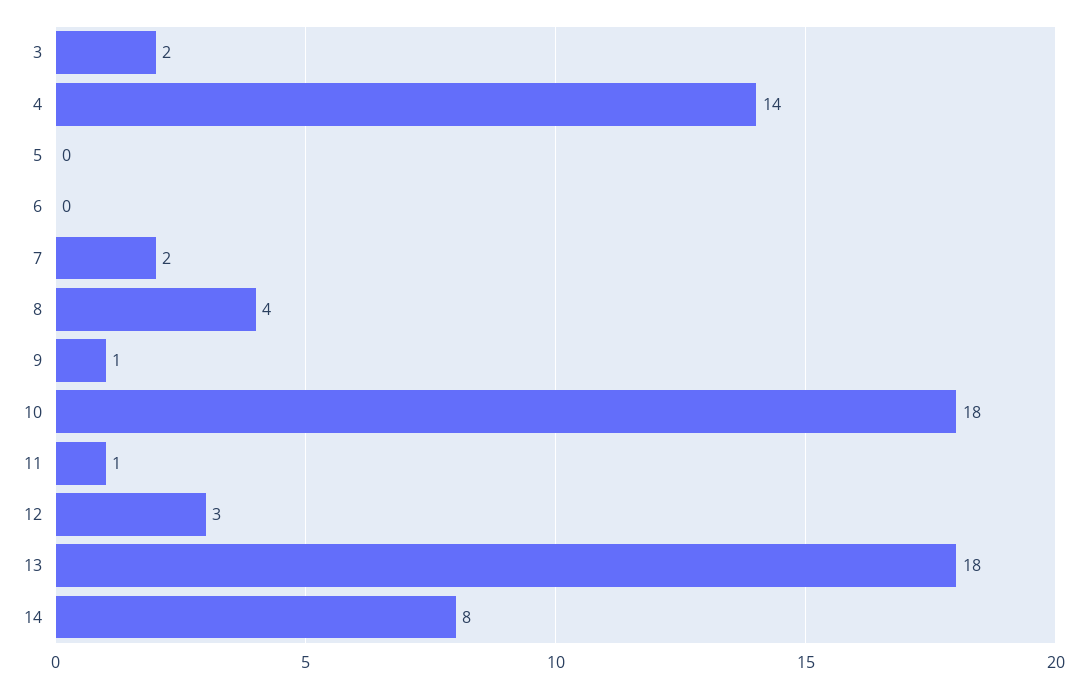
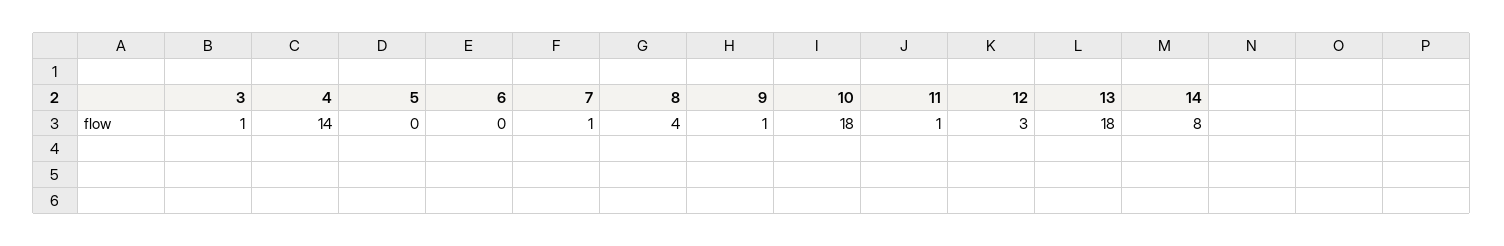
3: 2 -> 1
7: 2 -> 1

